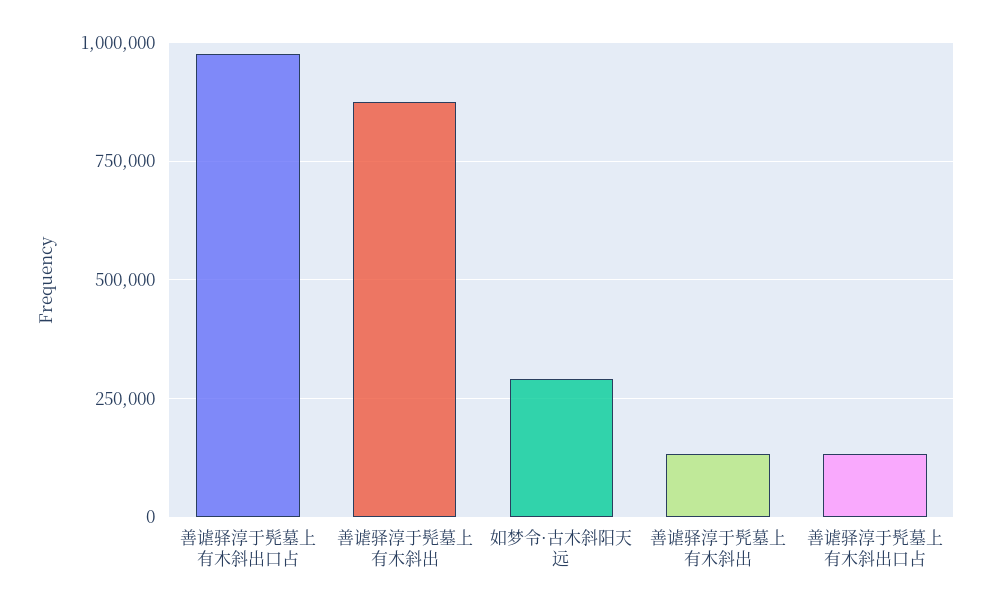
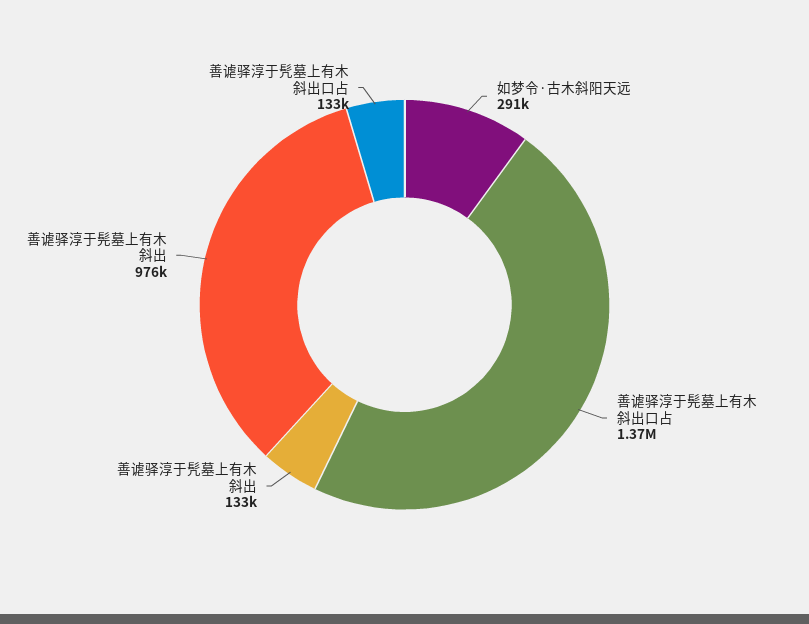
善谑驿淳于髡墓上有木斜出口占: 975000 -> 1370000
善谑驿淳于髡墓上有木斜出: 875000 -> 976000

